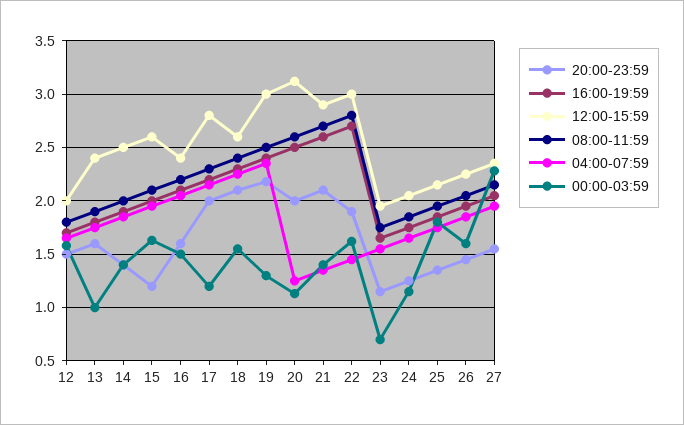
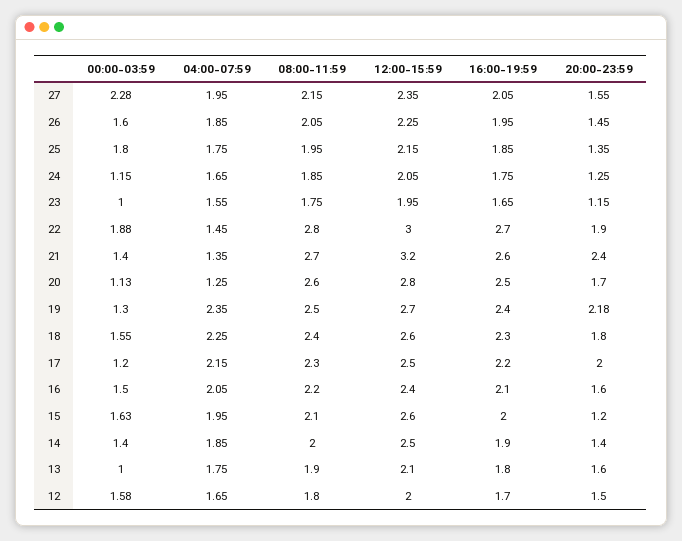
12:00-15:59, 13: 2.4 -> 2.1
12:00-15:59, 17: 2.8 -> 2.5
20:00-23:59, 18: 2.1 -> 1.8
12:00-15:59, 19: 3 -> 2.7
20:00-23:59, 20: 2 -> 1.7
12:00-15:59, 20: 3.1 -> 2.8
20:00-23:59, 21: 2.1 -> 2.4
12:00-15:59, 21: 2.9 -> 3.2
00:00-03:59, 22: 1.6 -> 1.88
00:00-03:59, 23: 0.7 -> 1

